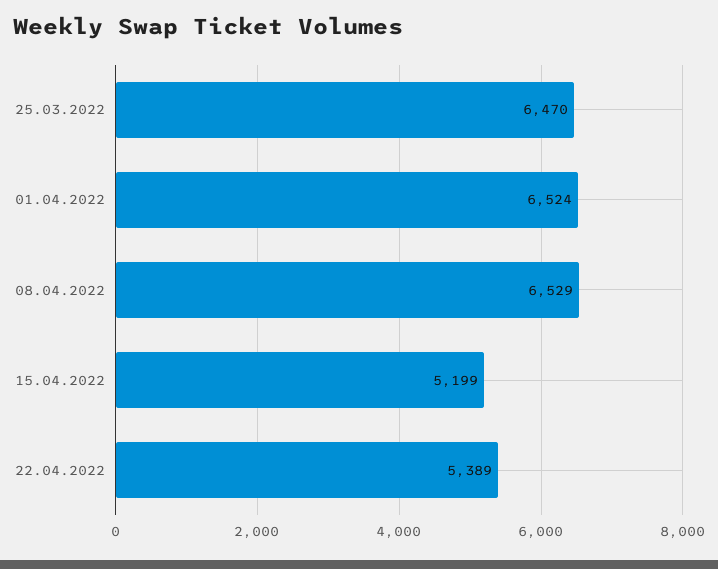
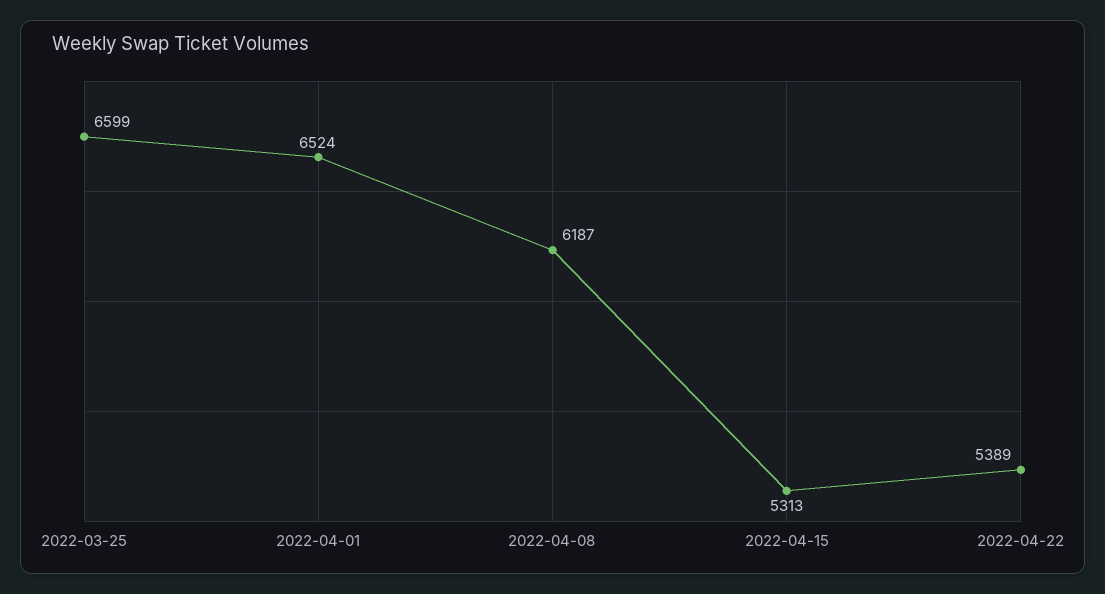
25.03.2022: 6470 -> 6599
08.04.2022: 6529 -> 6187
15.04.2022: 5199 -> 5313

